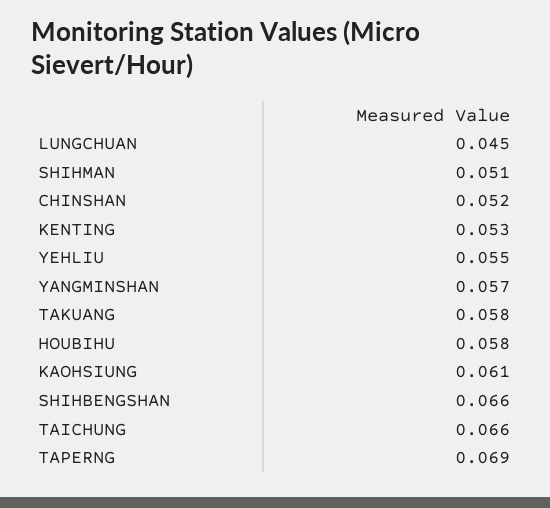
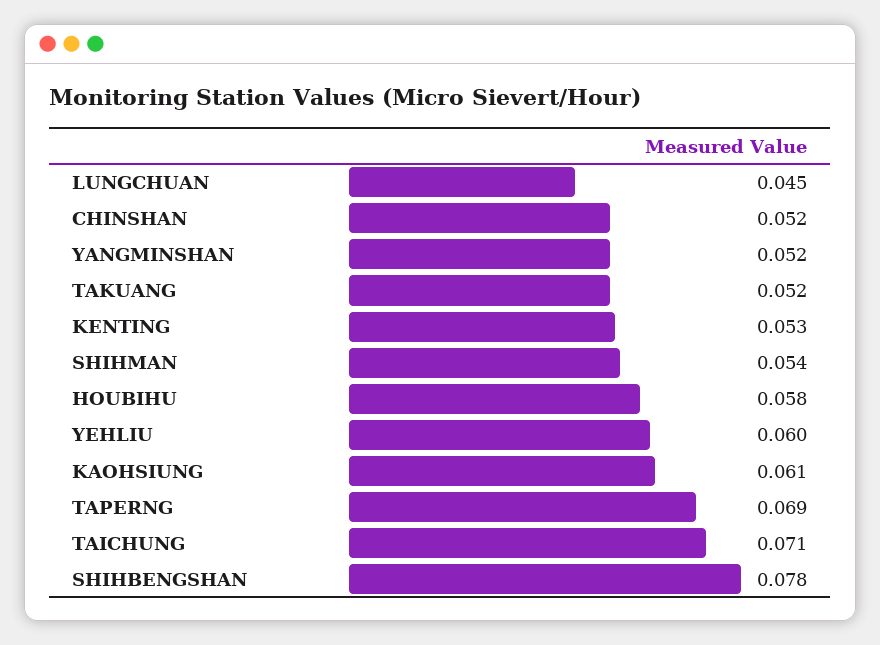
SHIHMAN: 0.051 -> 0.054
YEHLIU: 0.055 -> 0.06
YANGMINSHAN: 0.057 -> 0.052
TAKUANG: 0.058 -> 0.052
SHIHBENGSHAN: 0.066 -> 0.078
TAICHUNG: 0.066 -> 0.071

